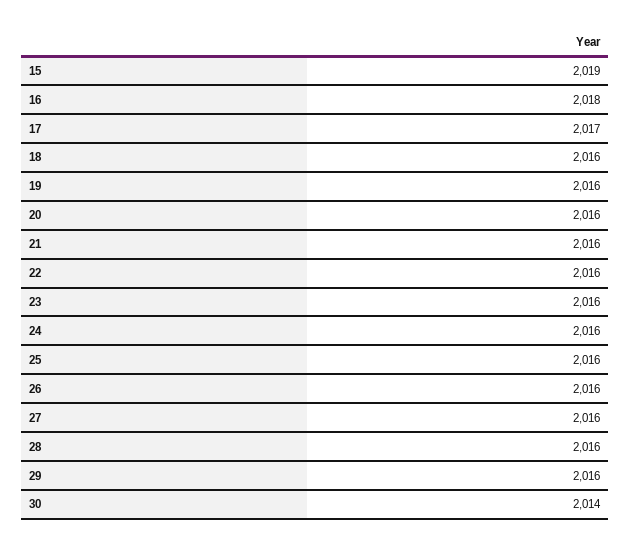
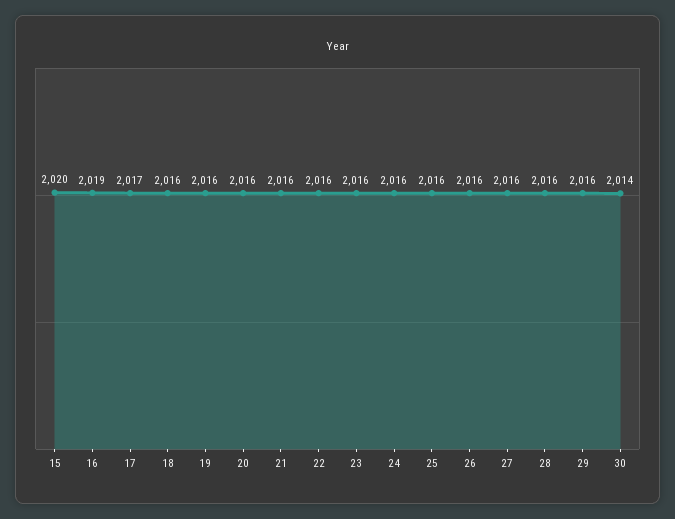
15: 2019 -> 2020
16: 2018 -> 2019

